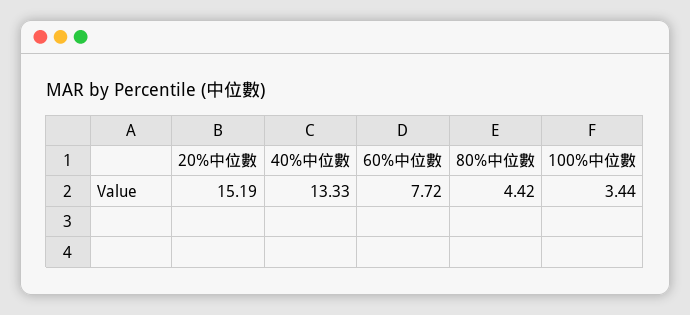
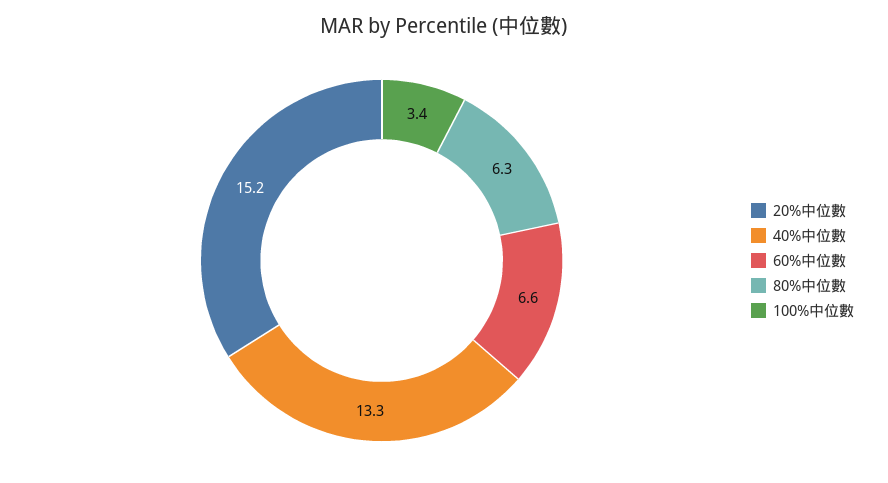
60%中位數: 7.72 -> 6.6
80%中位數: 4.42 -> 6.3

